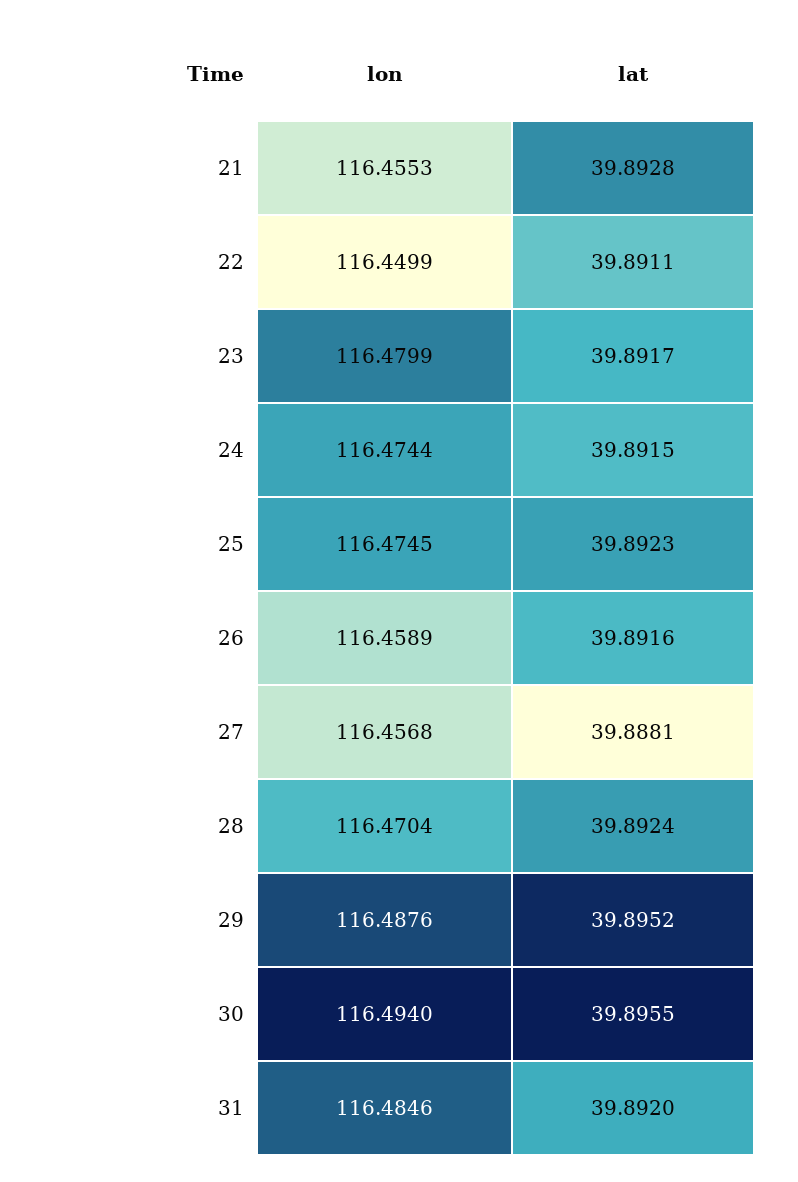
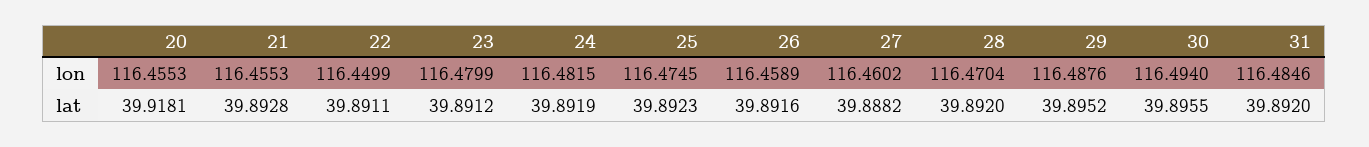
lat, 23: 39.8917 -> 39.8912
lon, 24: 116.4744 -> 116.4815
lat, 24: 39.8915 -> 39.8919
lon, 27: 116.4568 -> 116.4602
lat, 27: 39.8881 -> 39.8882
lat, 28: 39.8924 -> 39.892
lon, 20: none -> 116.4553
lat, 20: none -> 39.9181

